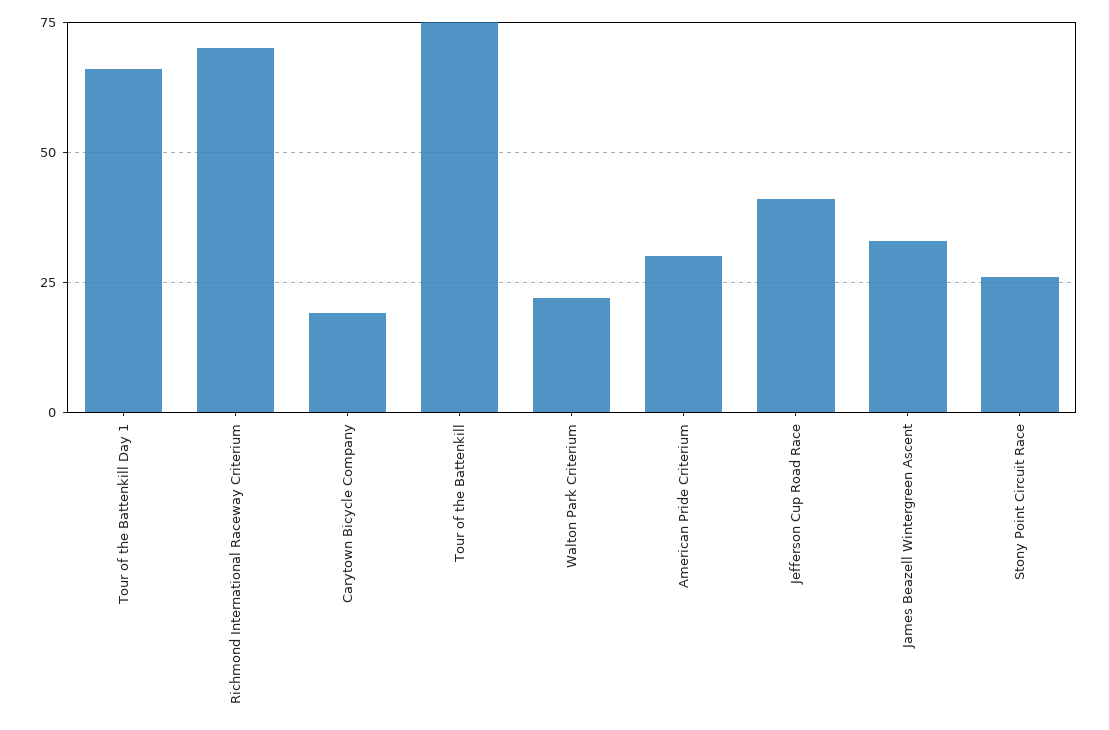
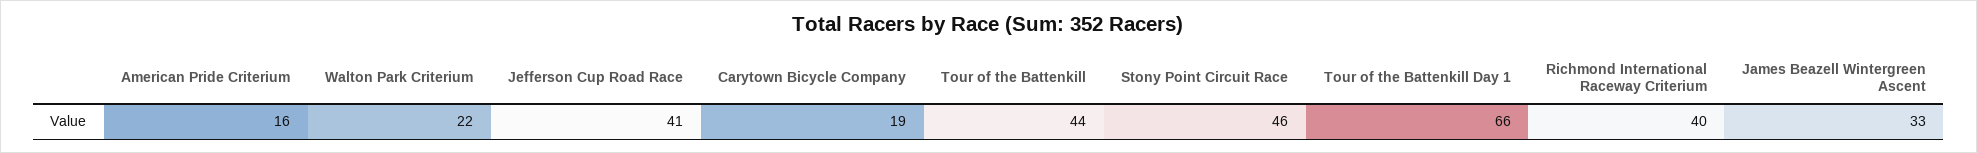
Richmond International Raceway Criterium: 70 -> 40
Tour of the Battenkill: 75 -> 44
American Pride Criterium: 30 -> 16
Stony Point Circuit Race: 25 -> 46

